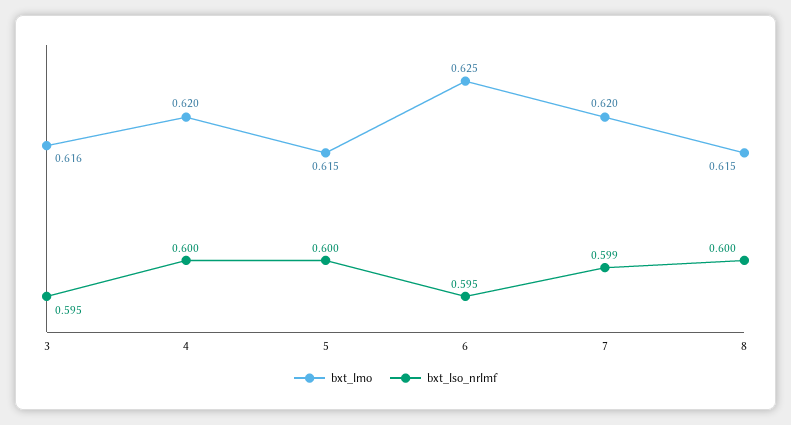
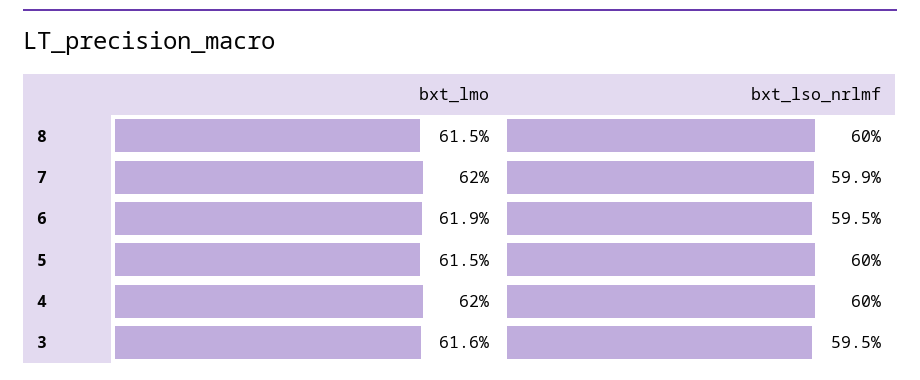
bxt_lmo, 6: 0.625 -> 0.619

